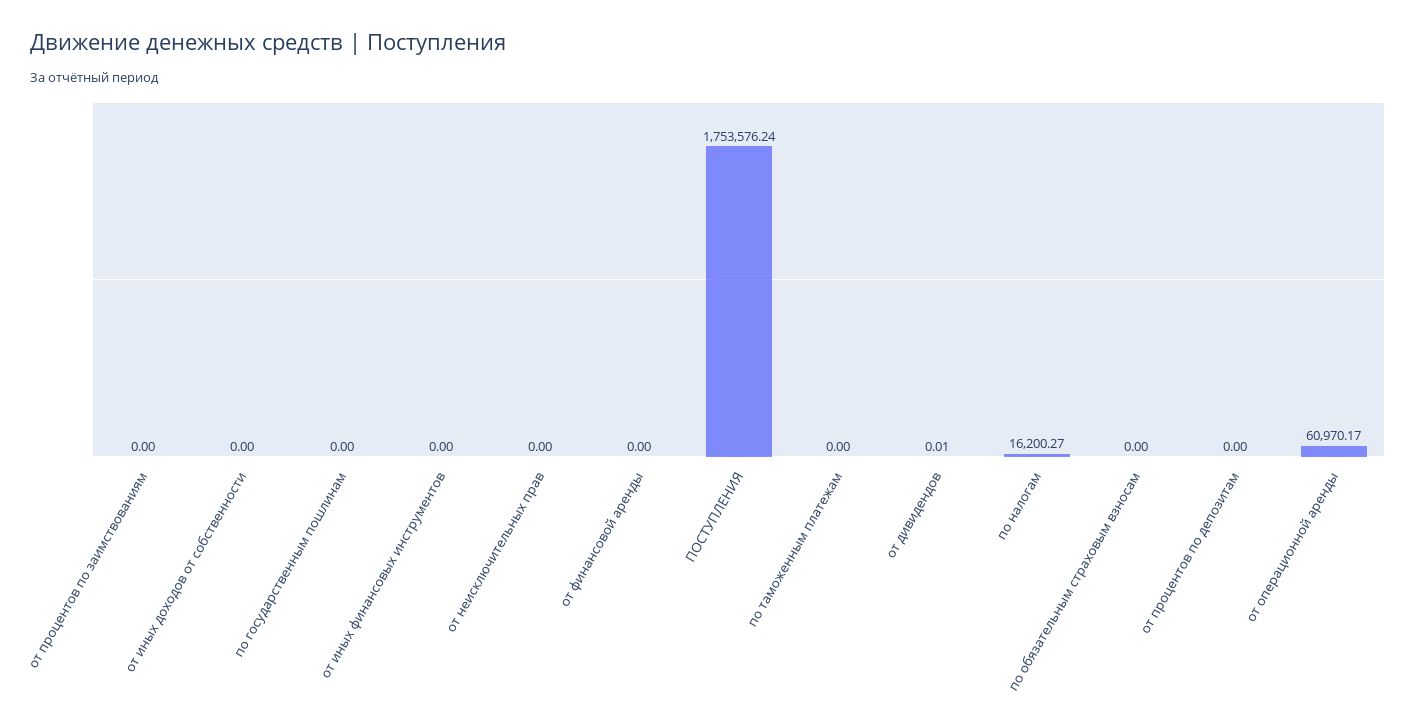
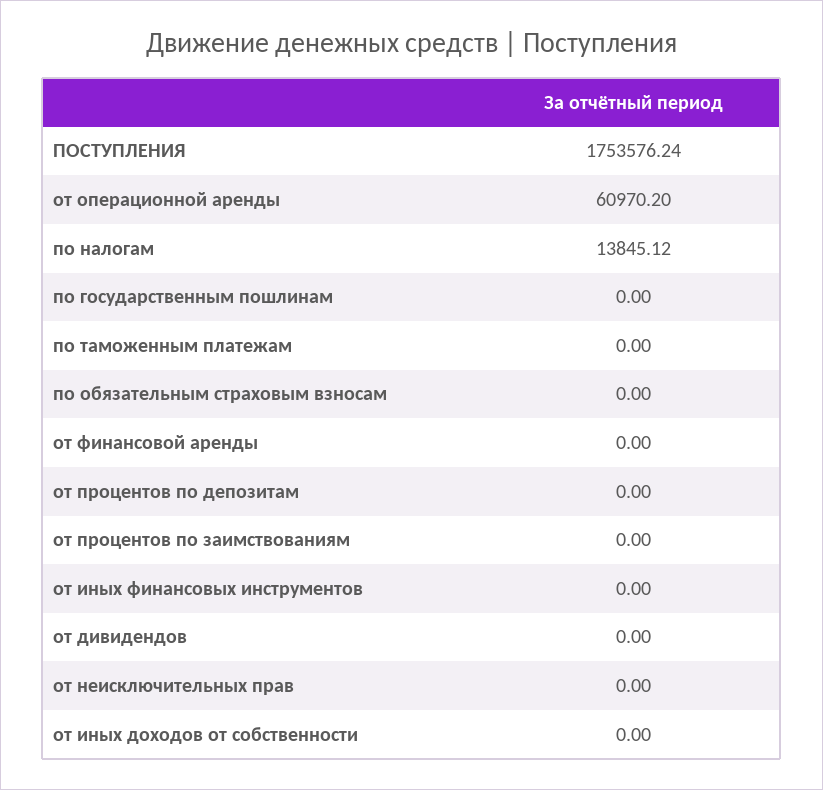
от дивидендов: 0.01 -> 0
по налогам: 16200.27 -> 13845.12
от операционной аренды: 60970.17 -> 60970.2

